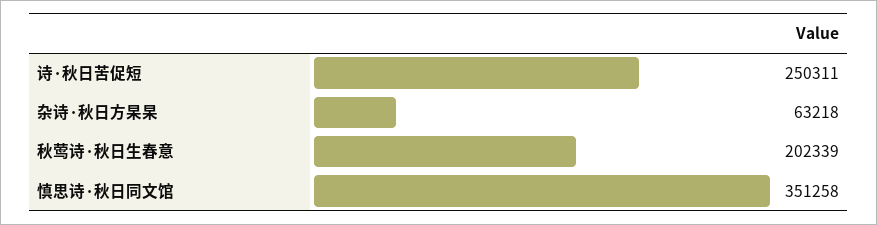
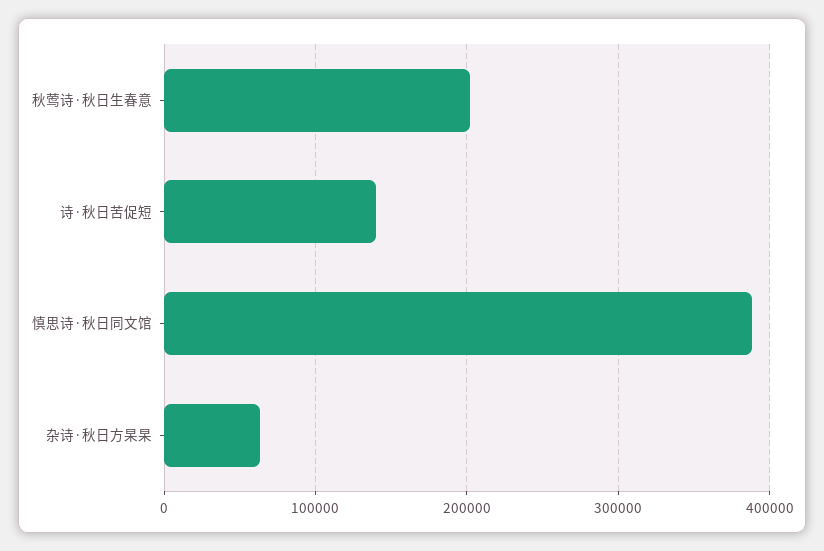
诗·秋日苦促短: 250311 -> 140000
慎思诗·秋日同文馆: 351258 -> 390000

